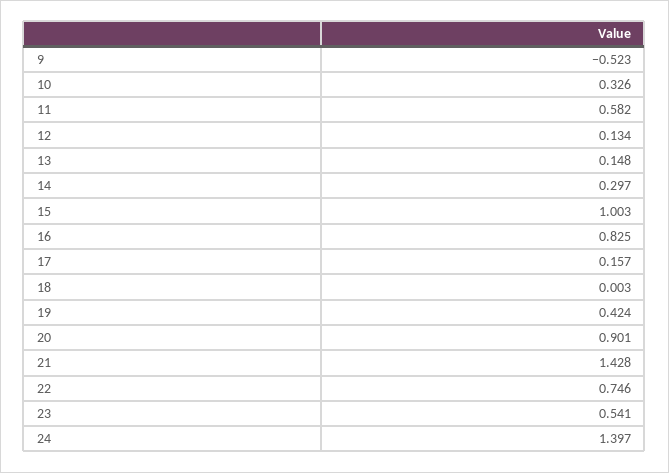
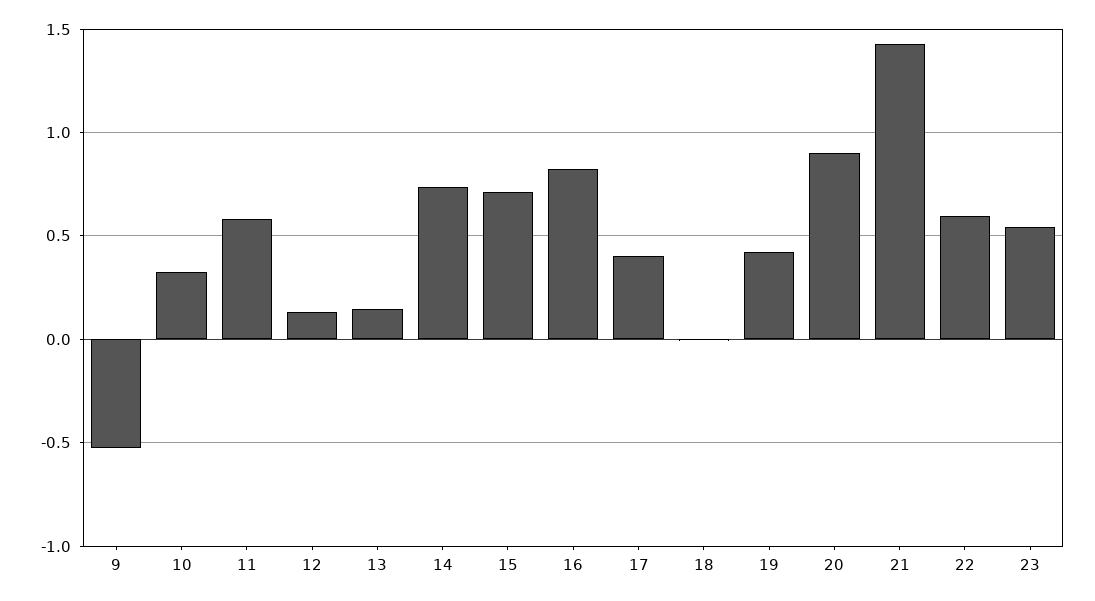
14: 0.297 -> 0.75
15: 1.003 -> 0.7
17: 0.157 -> 0.4
22: 0.746 -> 0.6
24: 1.397 -> none

